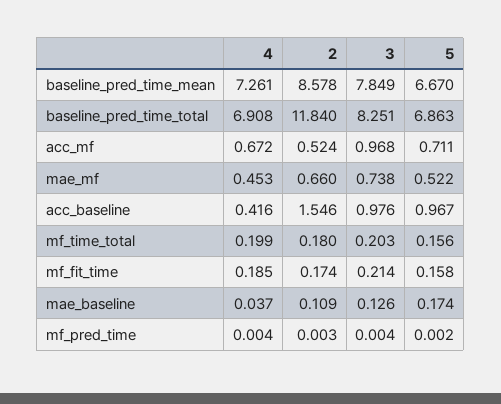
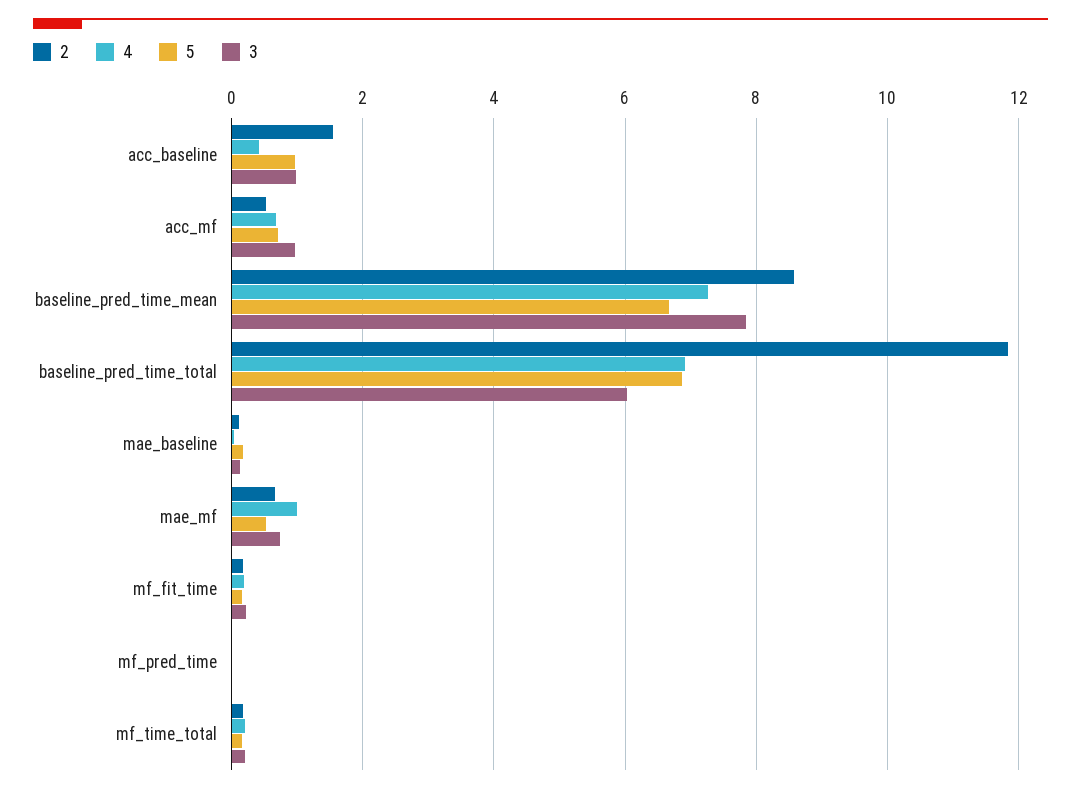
3, baseline_pred_time_total: 8.251 -> 6
4, mae_mf: 0.453 -> 1

